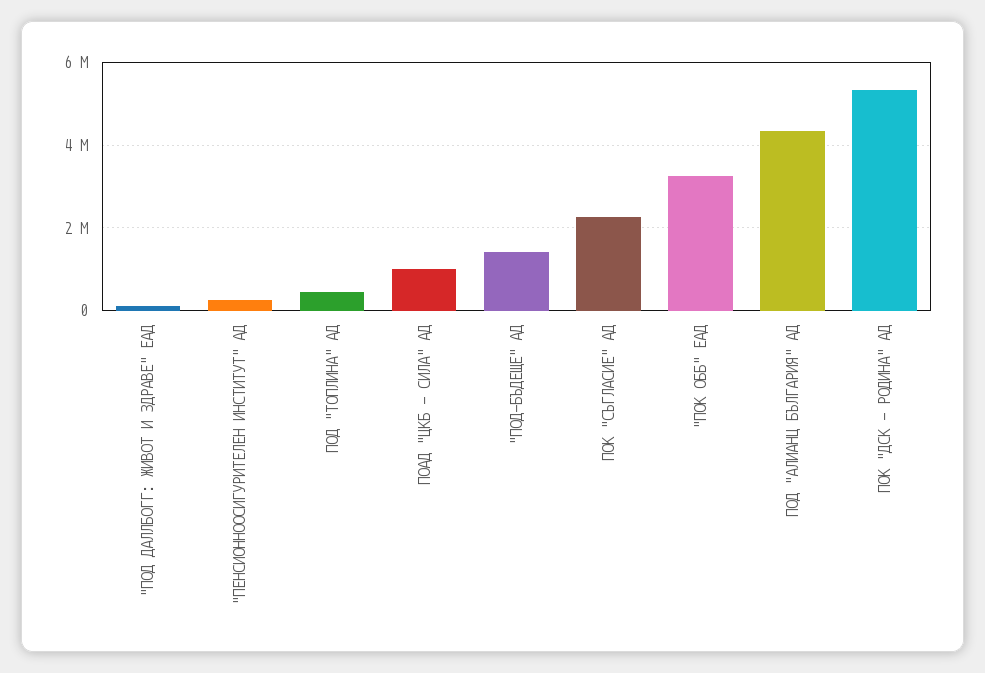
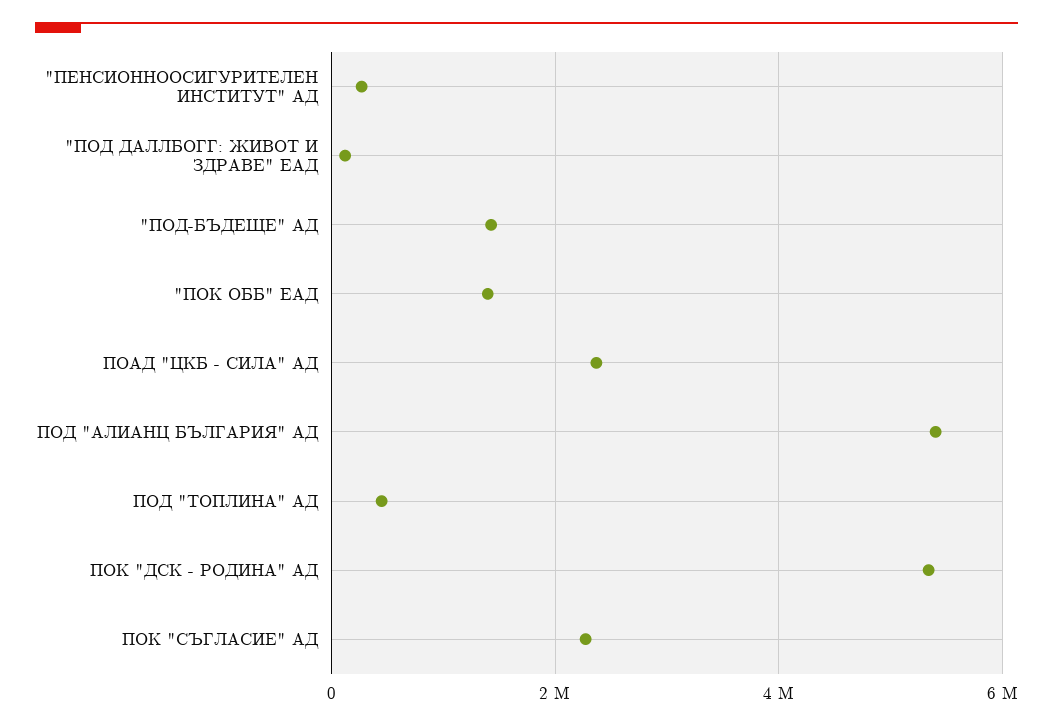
ПОАД "ЦКБ - СИЛА" АД: 1000000 -> 2400000
"ПОК ОББ" ЕАД: 3200000 -> 1400000
ПОД "АЛИАНЦ БЪЛГАРИЯ" АД: 4400000 -> 5400000

